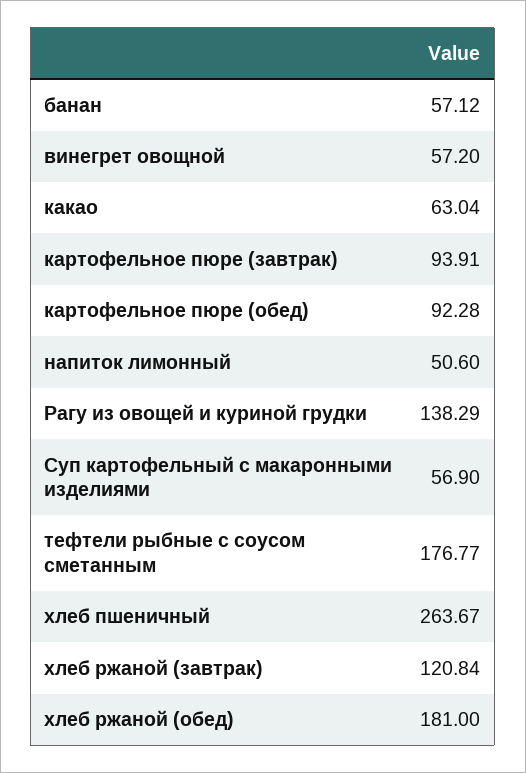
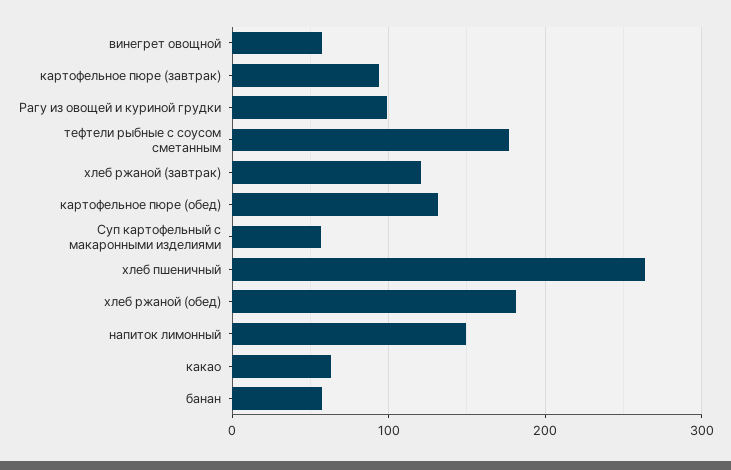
картофельное пюре (обед): 92.28 -> 130
напиток лимонный: 50.6 -> 150
Рагу из овощей и куриной грудки: 138.29 -> 100

